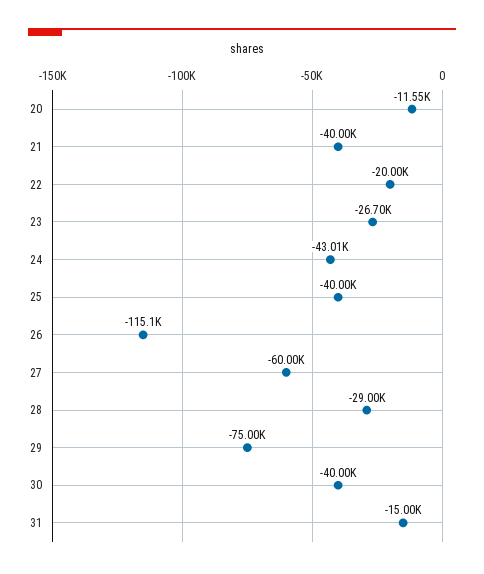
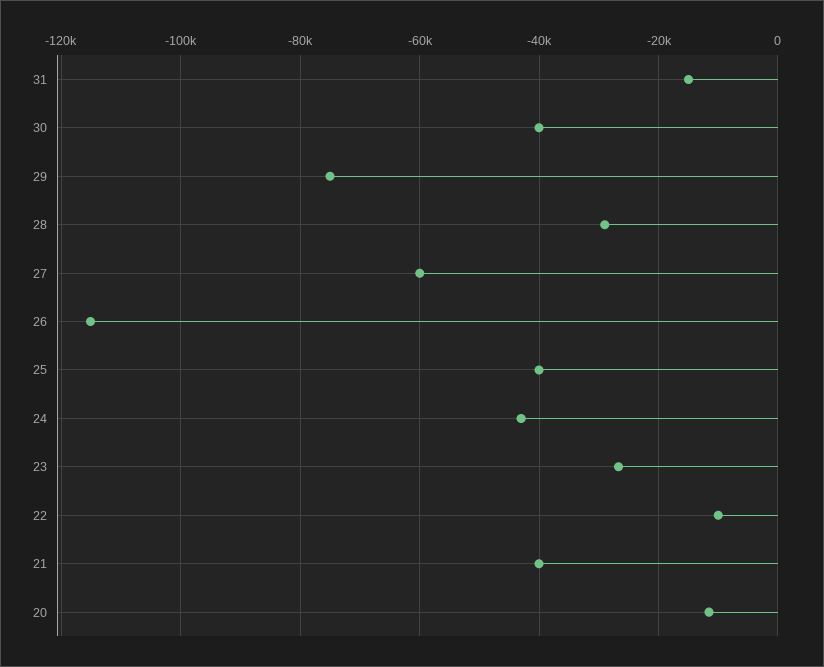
22: -20000 -> -10000

